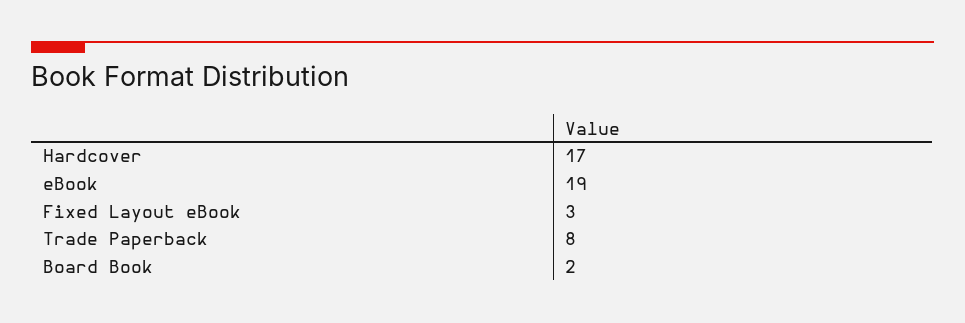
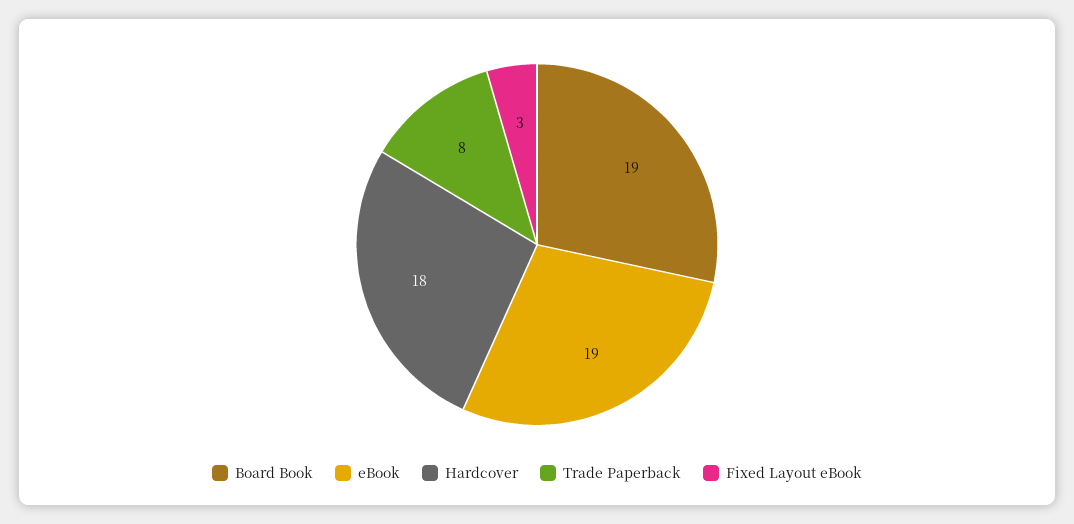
Hardcover: 17 -> 18
Board Book: 2 -> 19

